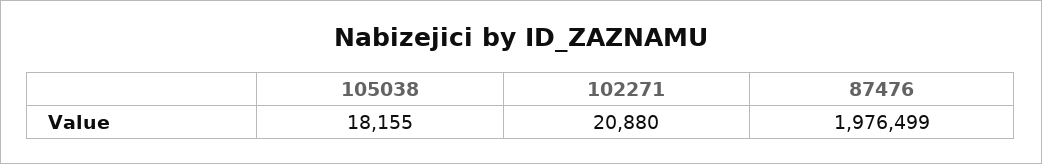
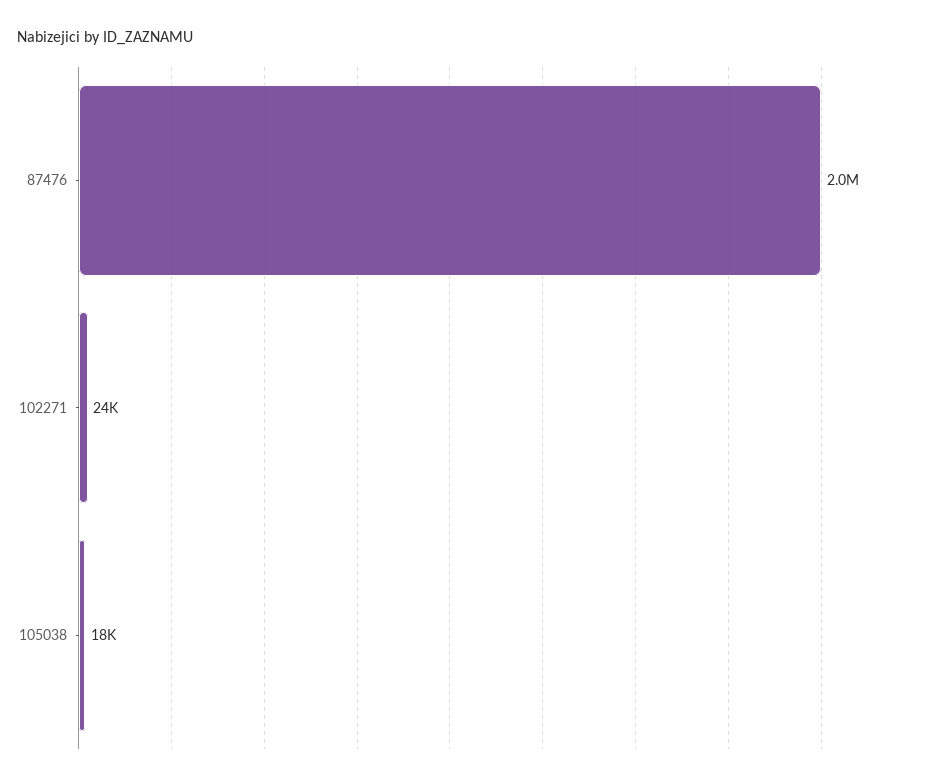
102271: 20880 -> 24000

